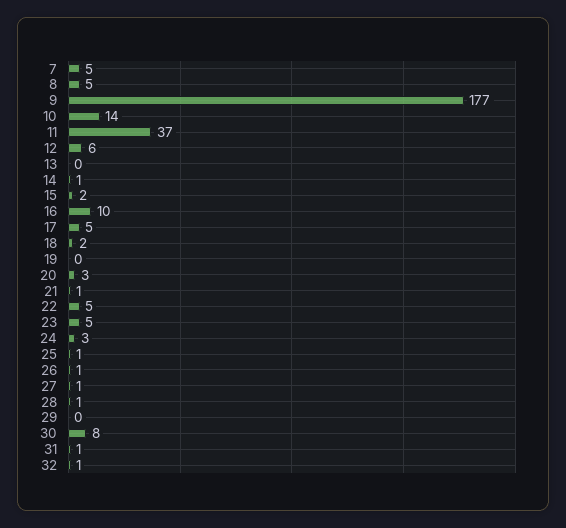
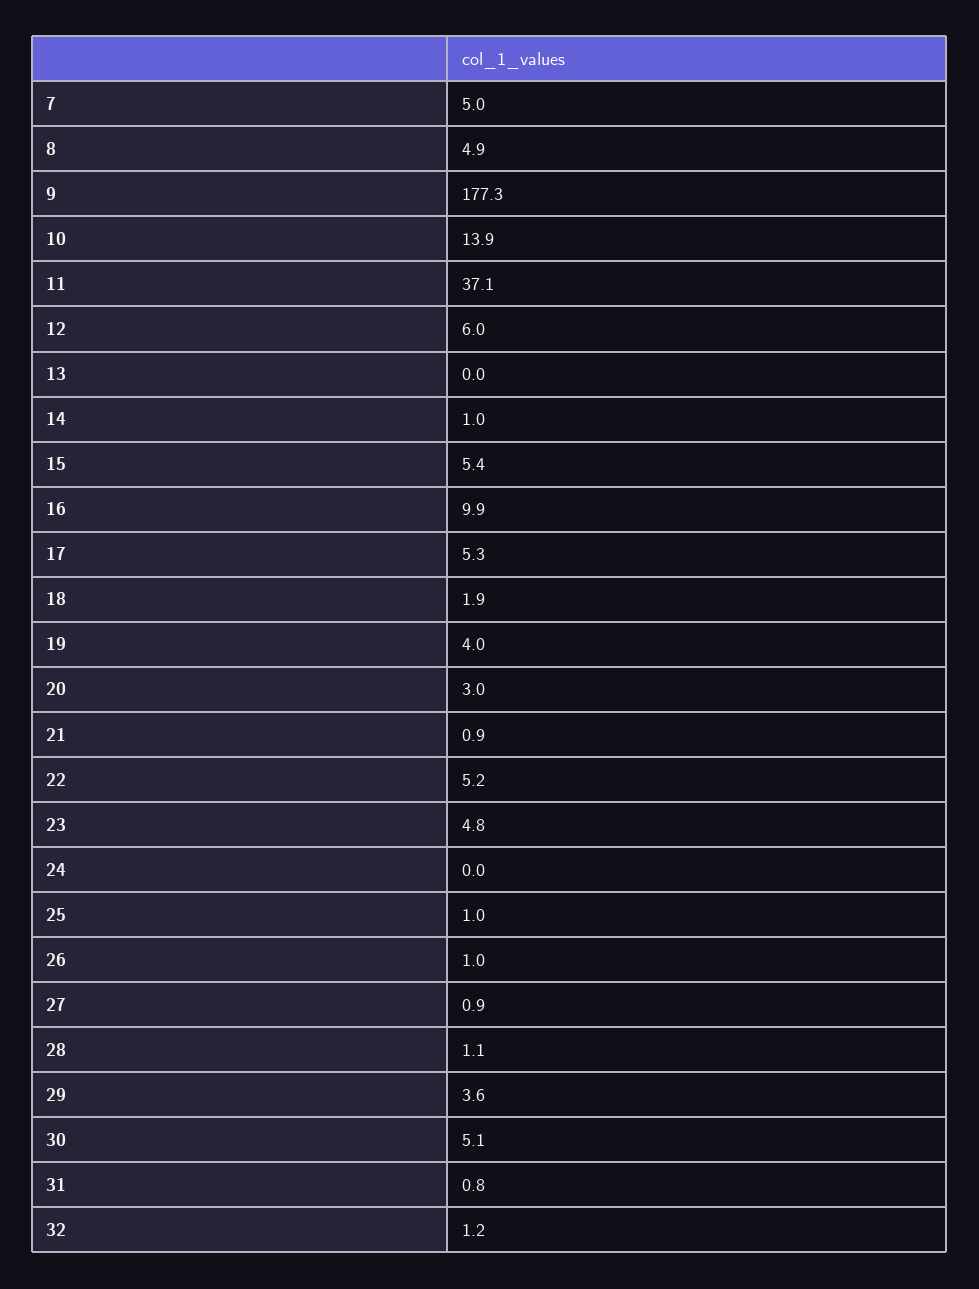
15: 2 -> 5.4
19: 0 -> 4
24: 3 -> 0
29: 0 -> 3.6
30: 8 -> 5.1

